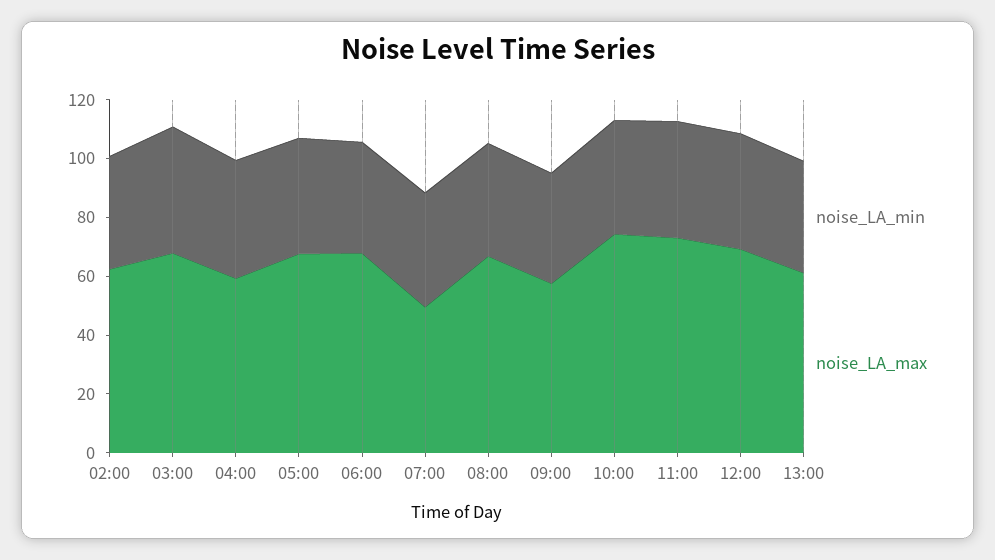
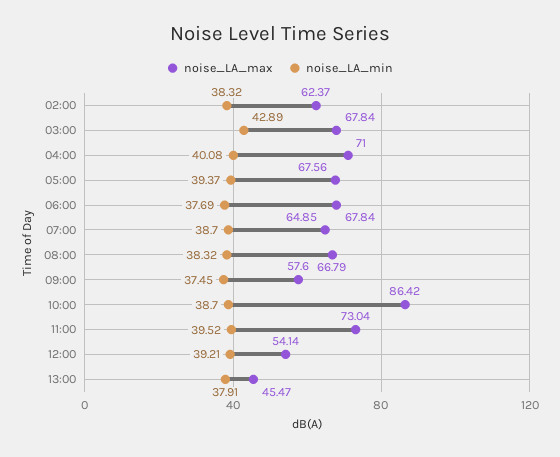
noise_LA_max, 04:00: 60 -> 71
noise_LA_max, 07:00: 50 -> 64.85
noise_LA_max, 10:00: 75 -> 86.42
noise_LA_max, 12:00: 70 -> 54.14
noise_LA_max, 13:00: 60 -> 45.47

